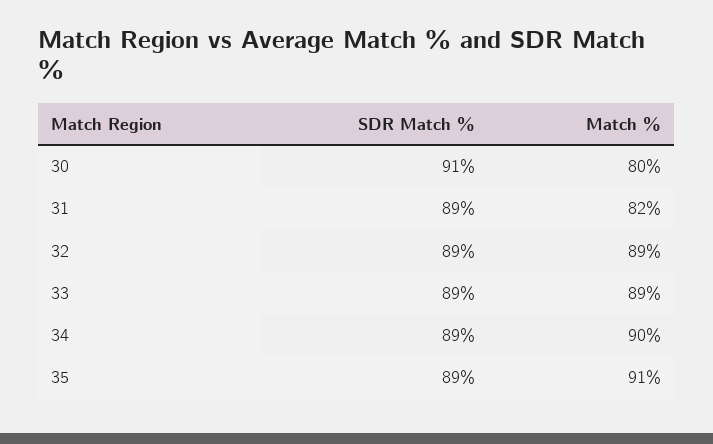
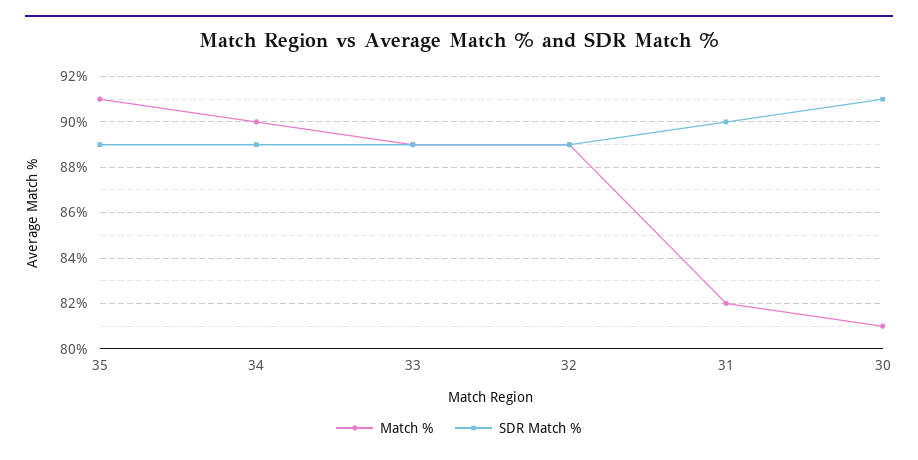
Match %, 30: 80 -> 81
SDR Match %, 31: 89 -> 90

